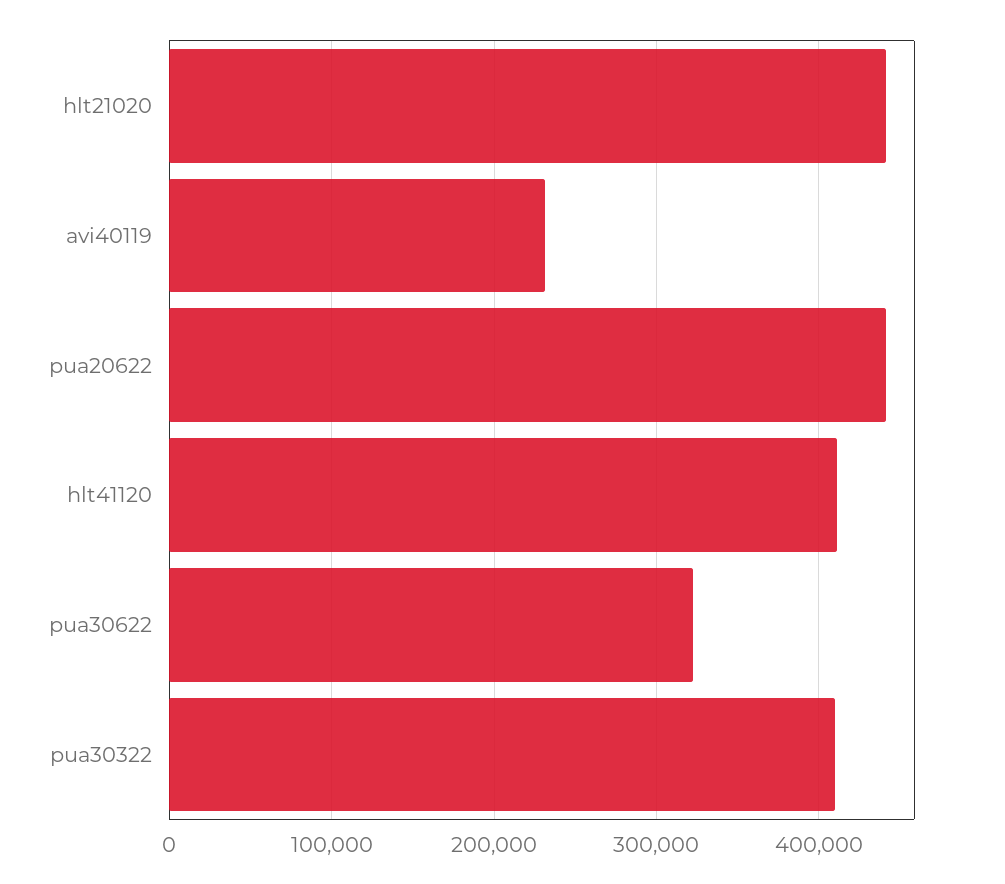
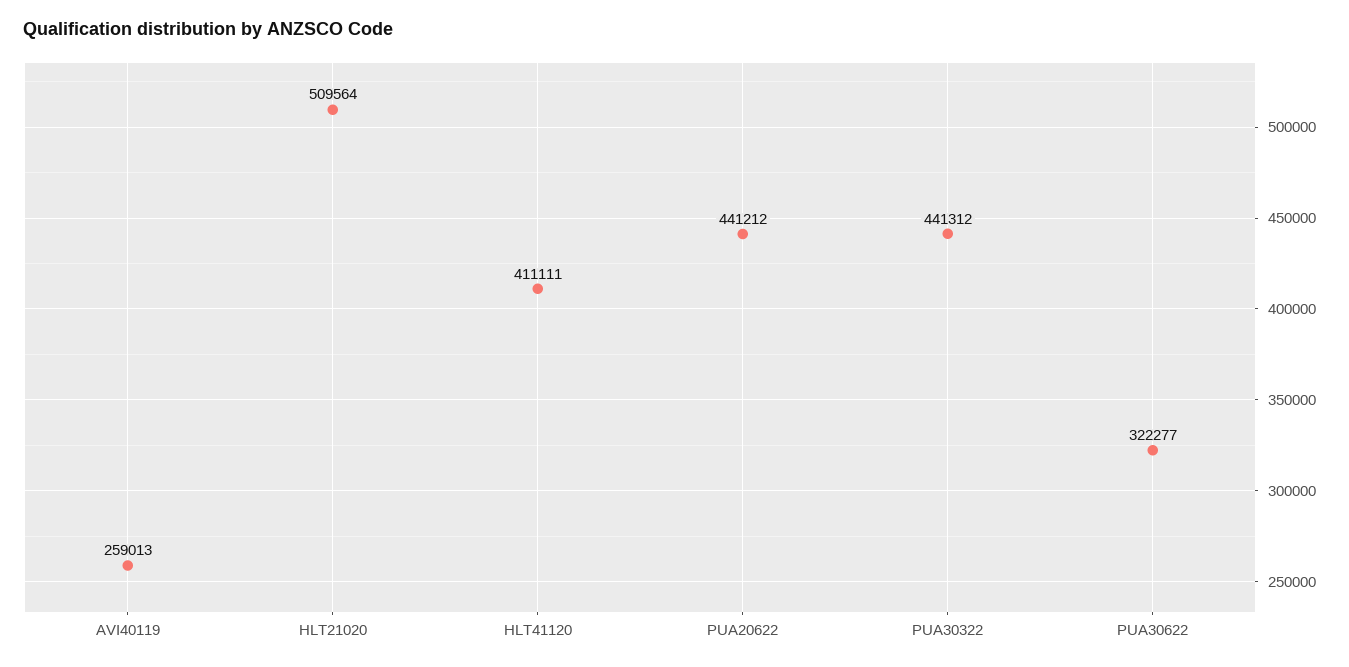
hlt21020: 440000 -> 509564
avi40119: 230000 -> 259013
pua30322: 410000 -> 441312

